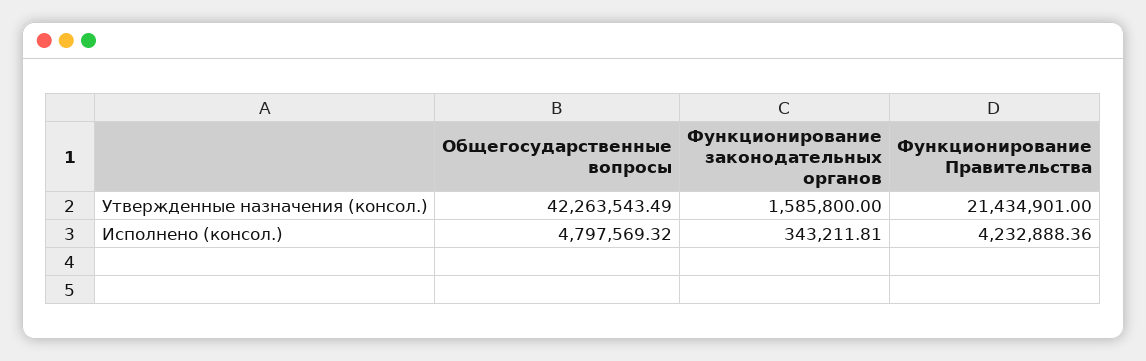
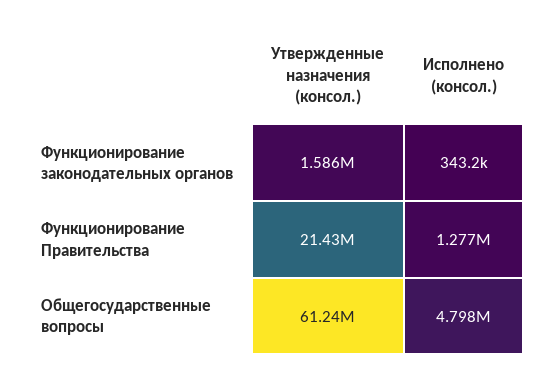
Общегосударственные вопросы, Утвержденные назначения (консол.): 42263543.49 -> 61240000
Функционирование Правительства, Исполнено (консол.): 4232888.36 -> 1277000

